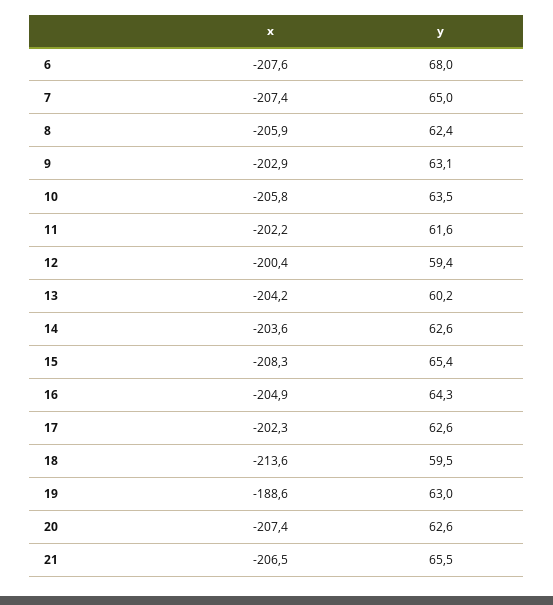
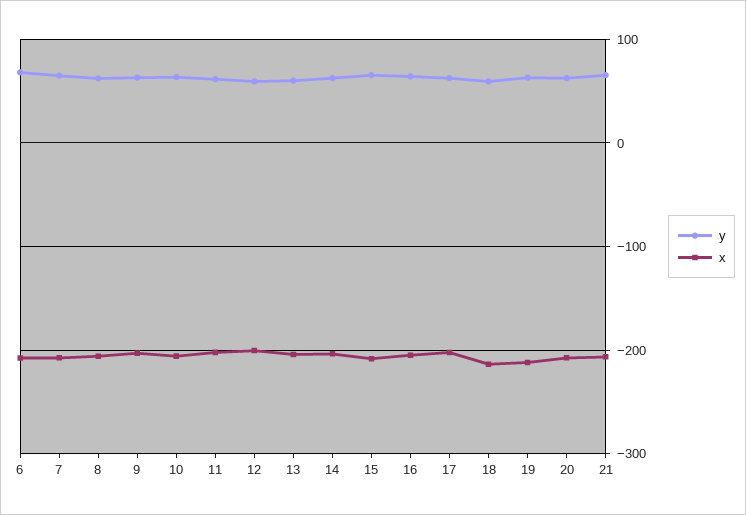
x, 19: -188.6 -> -210

